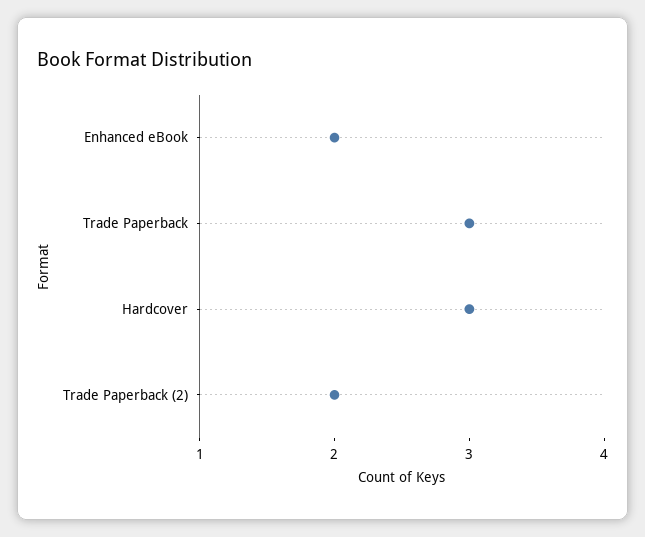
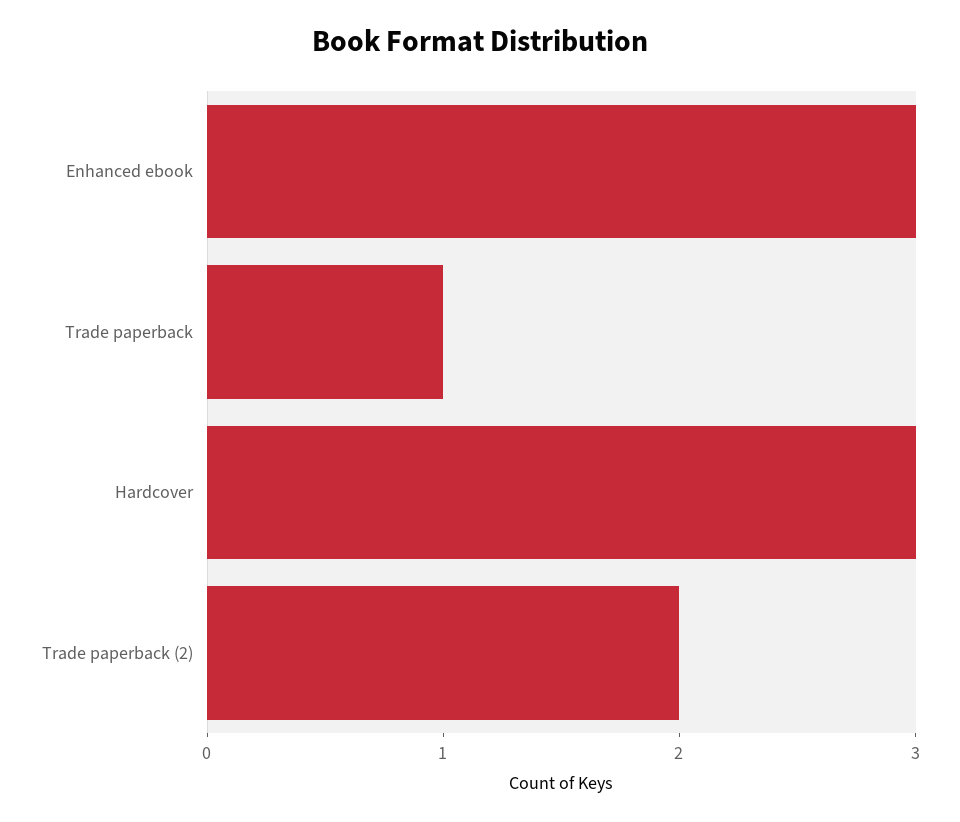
Enhanced eBook: 2 -> 3
Trade Paperback: 3 -> 1

